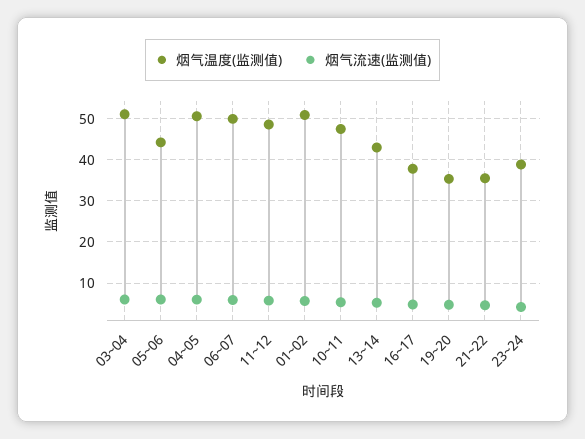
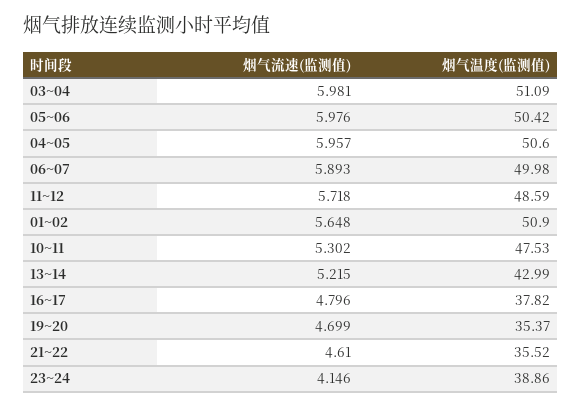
烟气温度(监测值), 05~06: 44 -> 50.42

